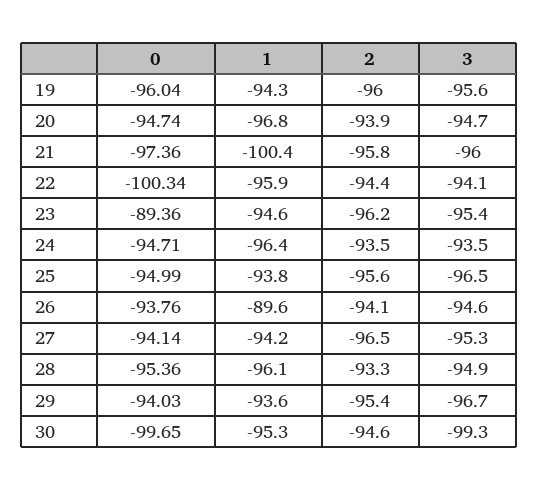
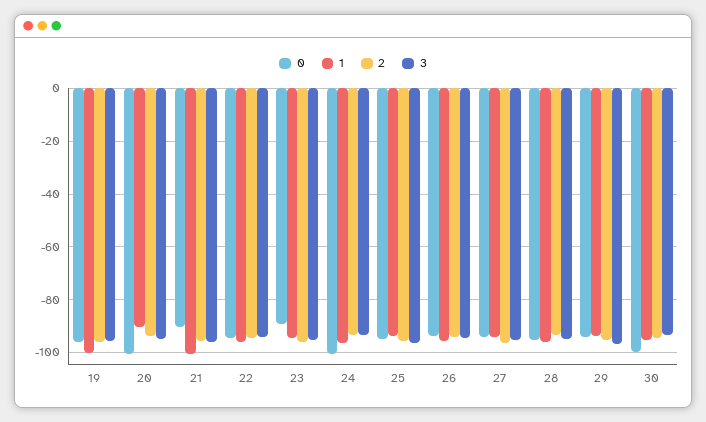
1, 19: -94.3 -> -100
0, 20: -94.74 -> -100
1, 20: -96.8 -> -90
0, 21: -97.36 -> -90
0, 22: -100.34 -> -95
0, 24: -94.71 -> -100
1, 26: -89.6 -> -95
3, 30: -99.3 -> -92.5

